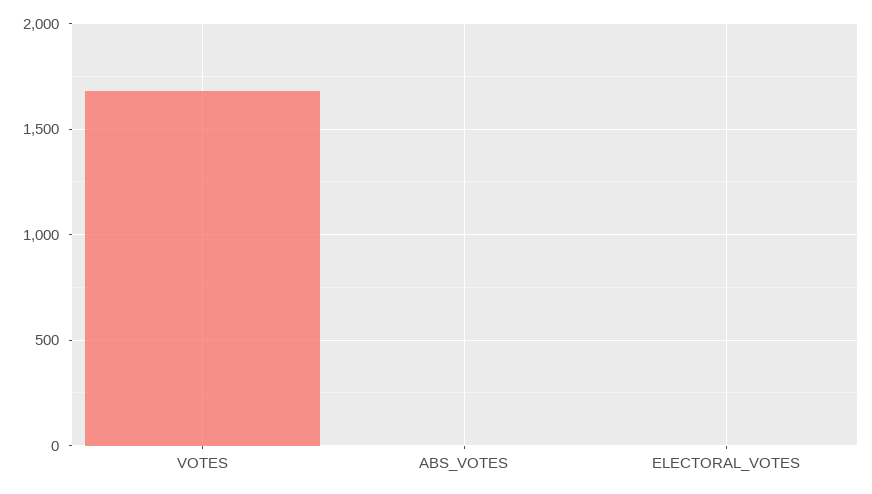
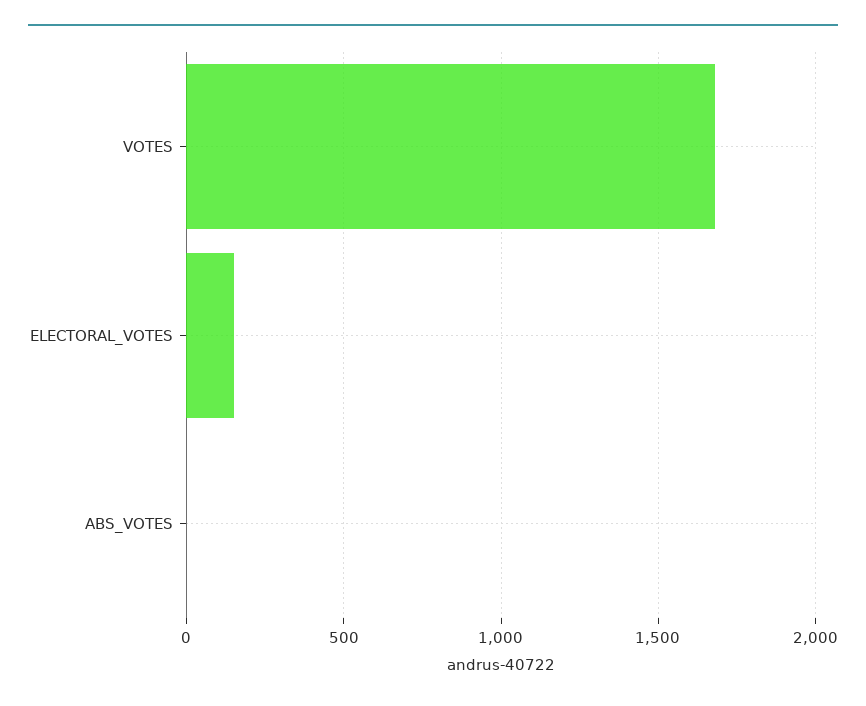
ELECTORAL_VOTES: 0 -> 150

